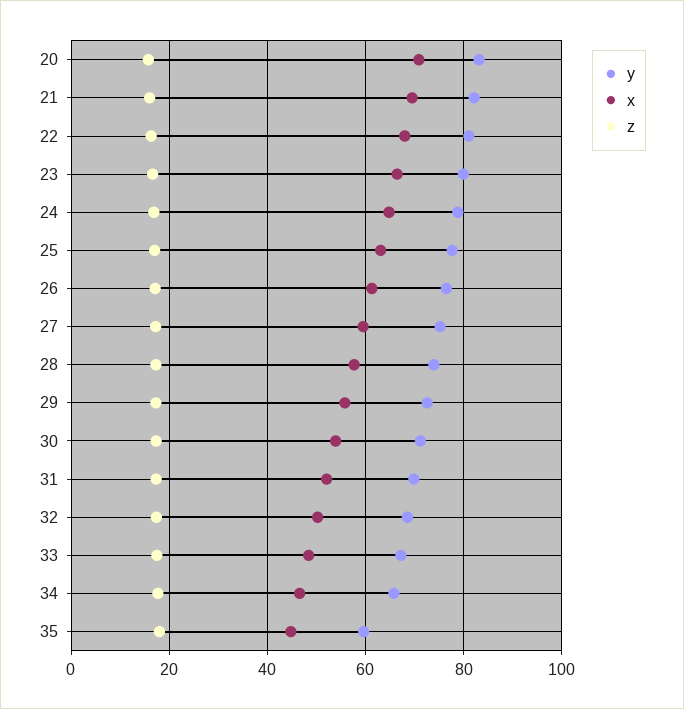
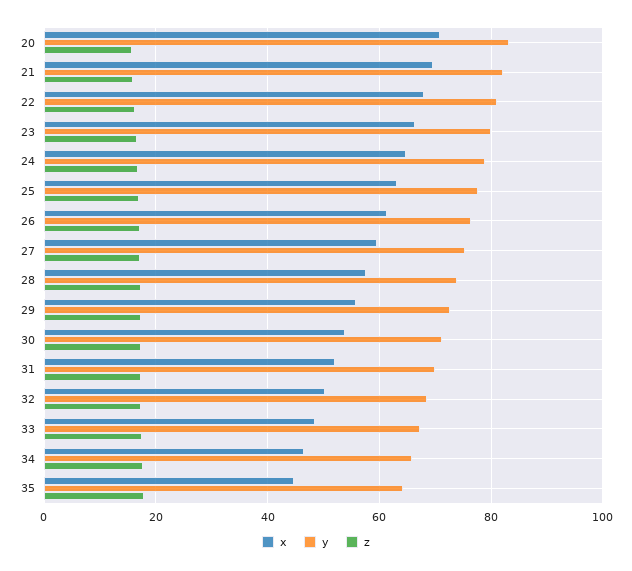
y, 35: 60 -> 64

